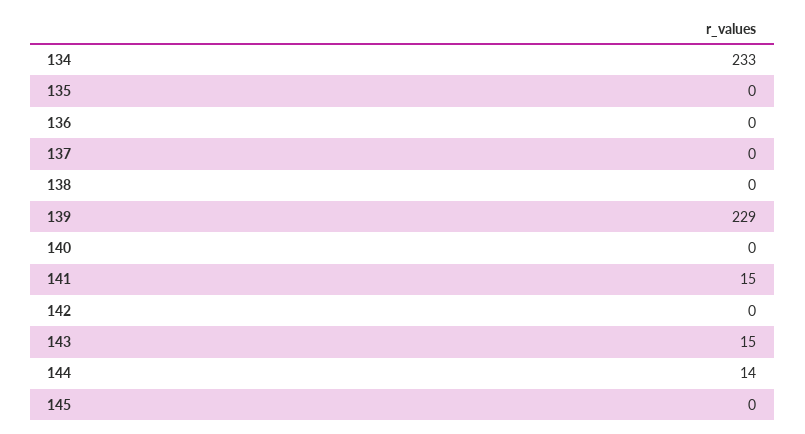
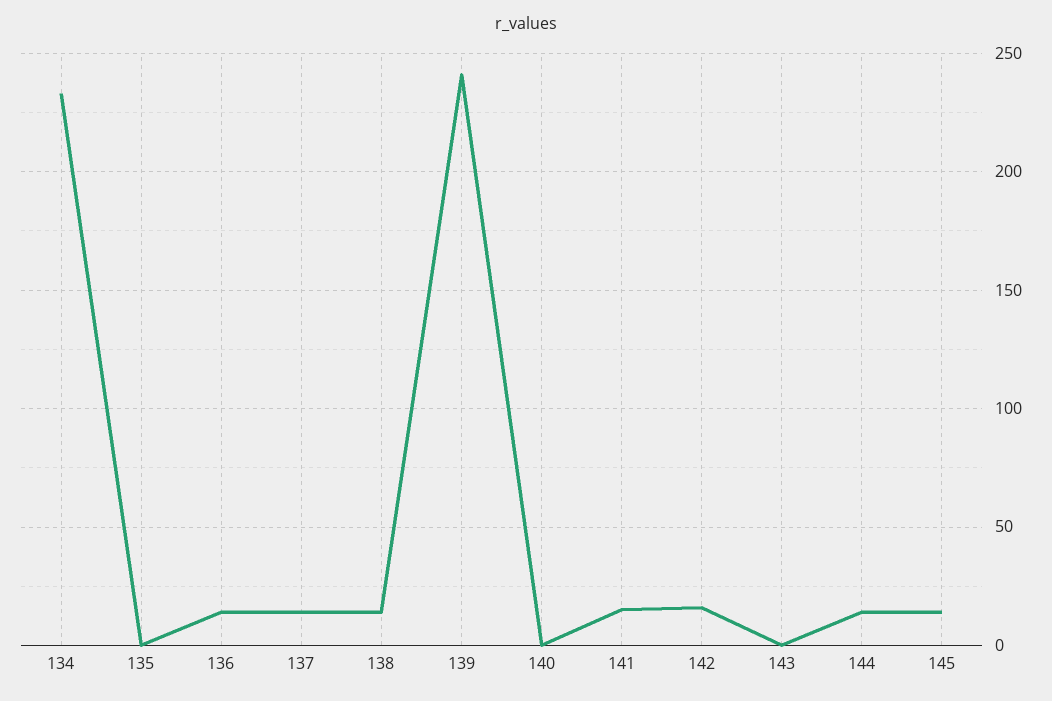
136: 0 -> 15
137: 0 -> 15
138: 0 -> 15
139: 229 -> 240
142: 0 -> 15
143: 15 -> 0
145: 0 -> 15

